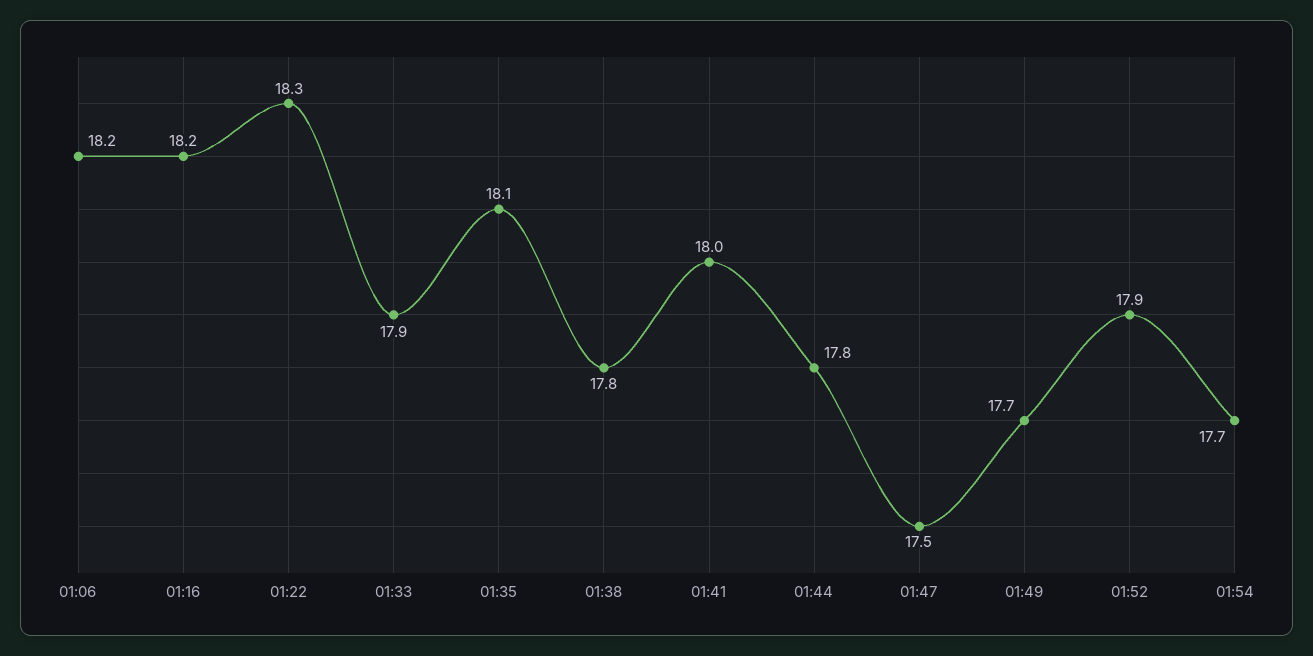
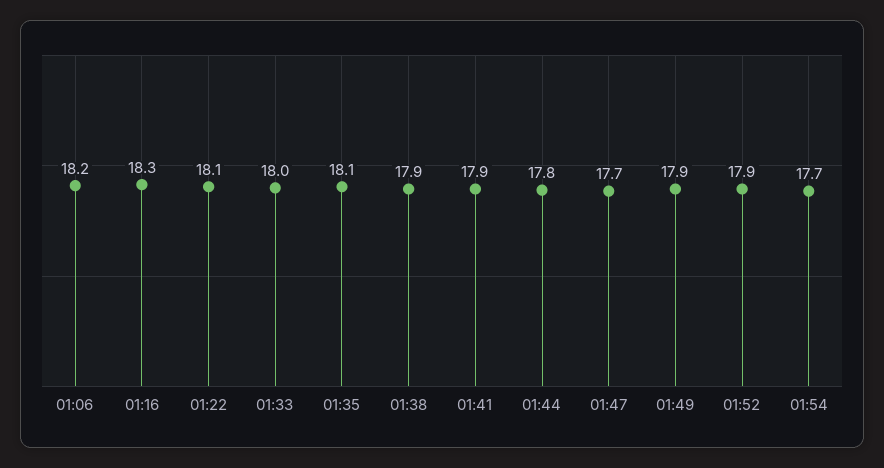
01:16: 18.2 -> 18.3
01:22: 18.3 -> 18.1
01:33: 17.9 -> 18
01:38: 17.8 -> 17.9
01:41: 18 -> 17.9
01:47: 17.5 -> 17.7
01:49: 17.7 -> 17.9

